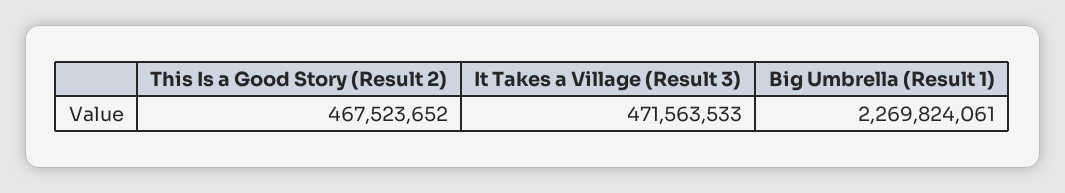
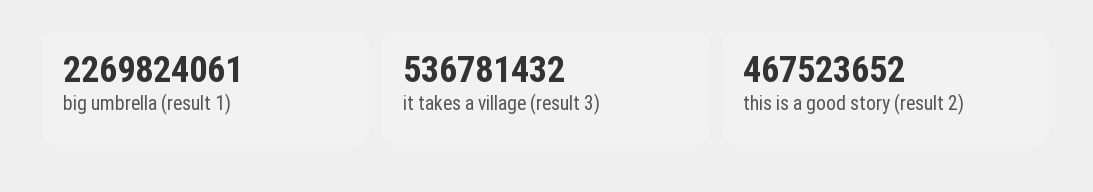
It Takes a Village (Result 3): 471563533 -> 536781432

